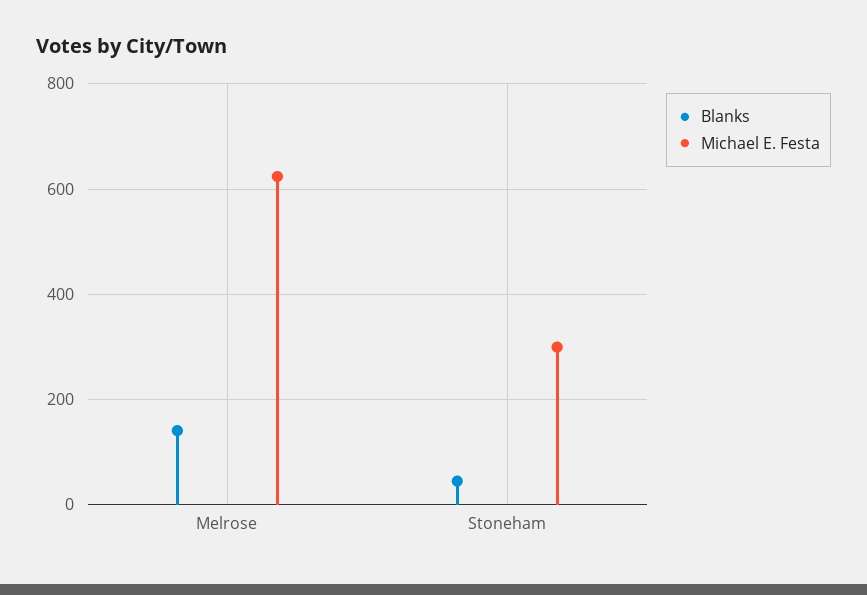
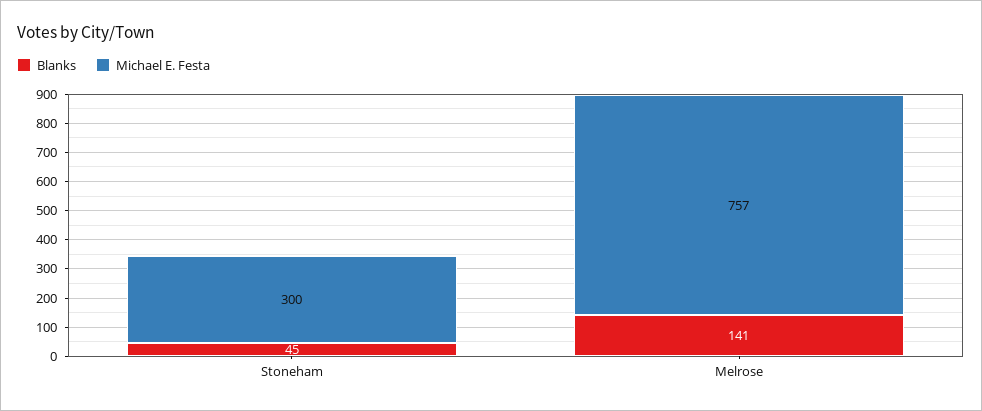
Michael E. Festa, Melrose: 620 -> 757

